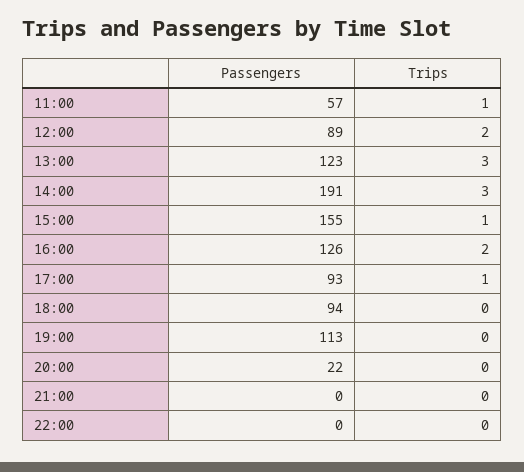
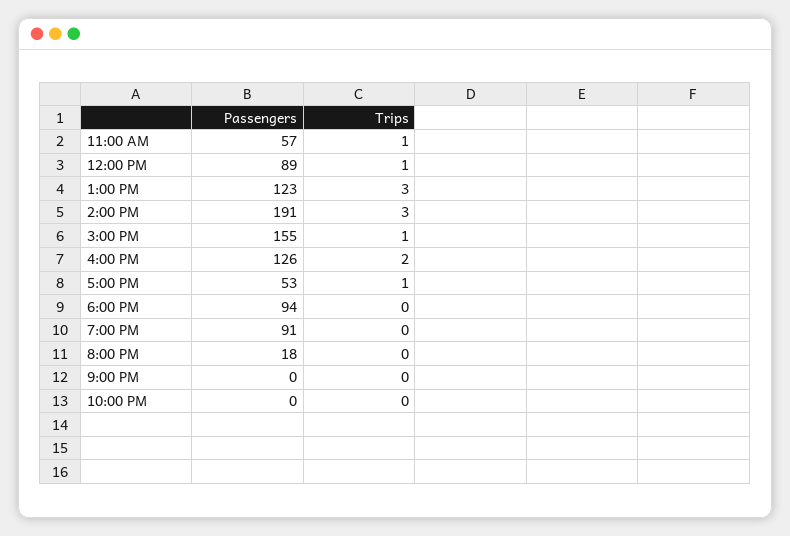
Trips, 12:00: 2 -> 1
Passengers, 17:00: 93 -> 53
Passengers, 19:00: 113 -> 91
Passengers, 20:00: 22 -> 18

